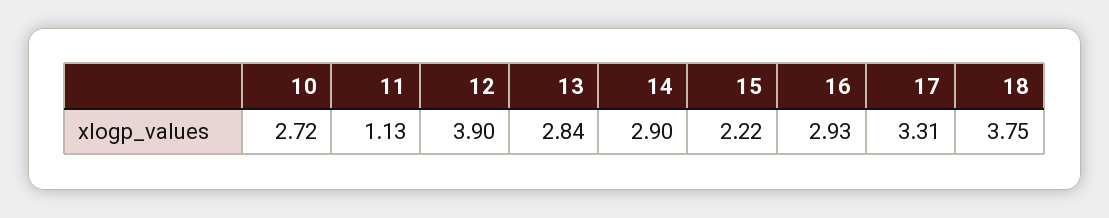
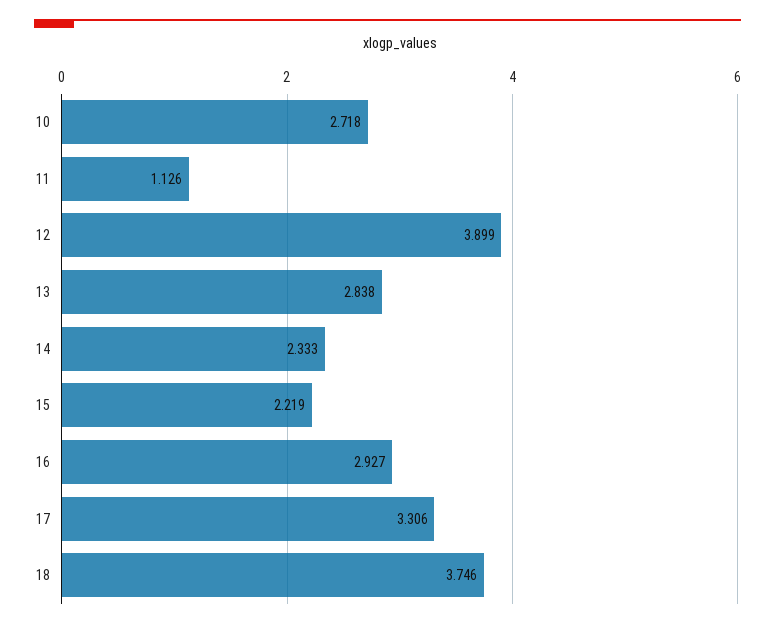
14: 2.9 -> 2.333

